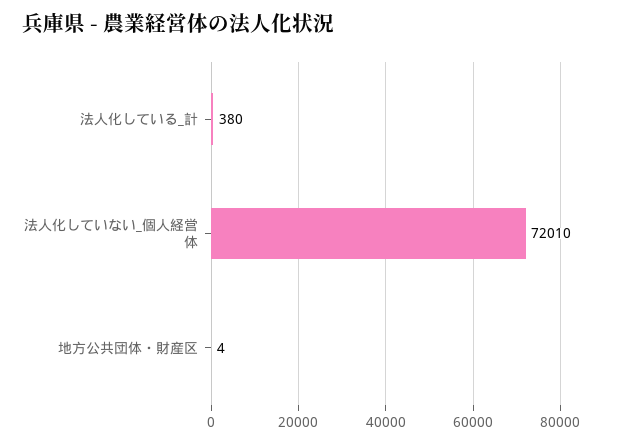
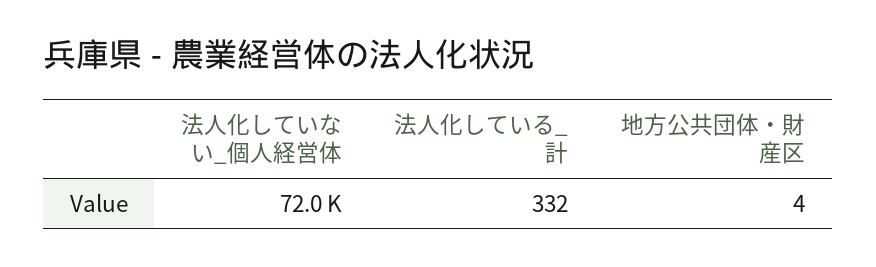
法人化している_計: 380 -> 332

